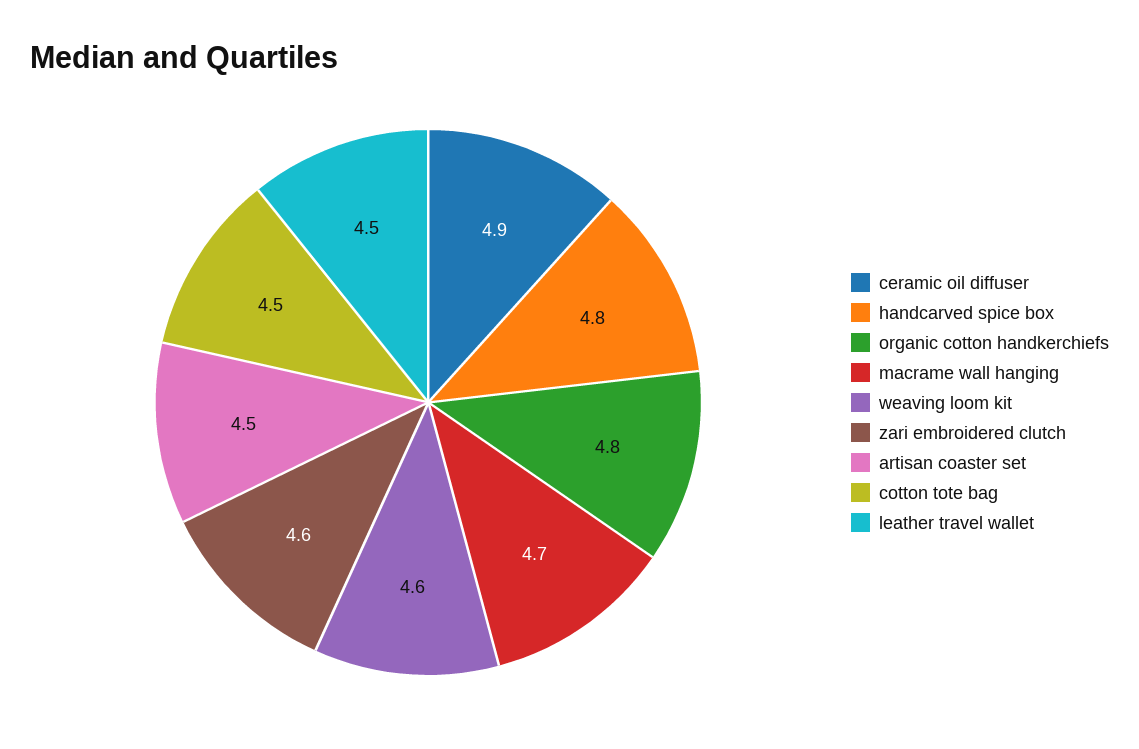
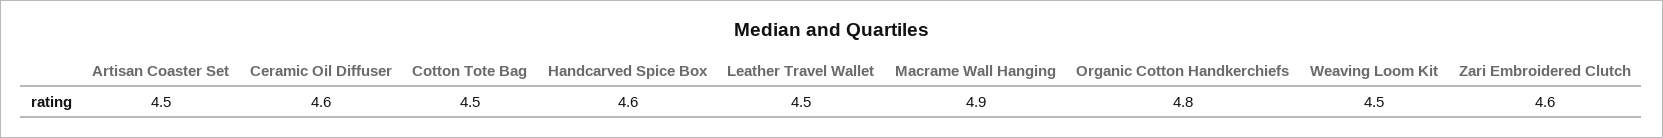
ceramic oil diffuser: 4.9 -> 4.6
handcarved spice box: 4.8 -> 4.6
macrame wall hanging: 4.7 -> 4.9
weaving loom kit: 4.6 -> 4.5

